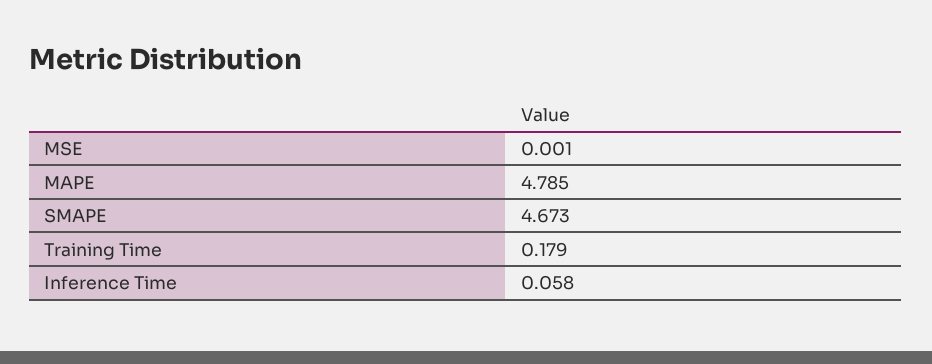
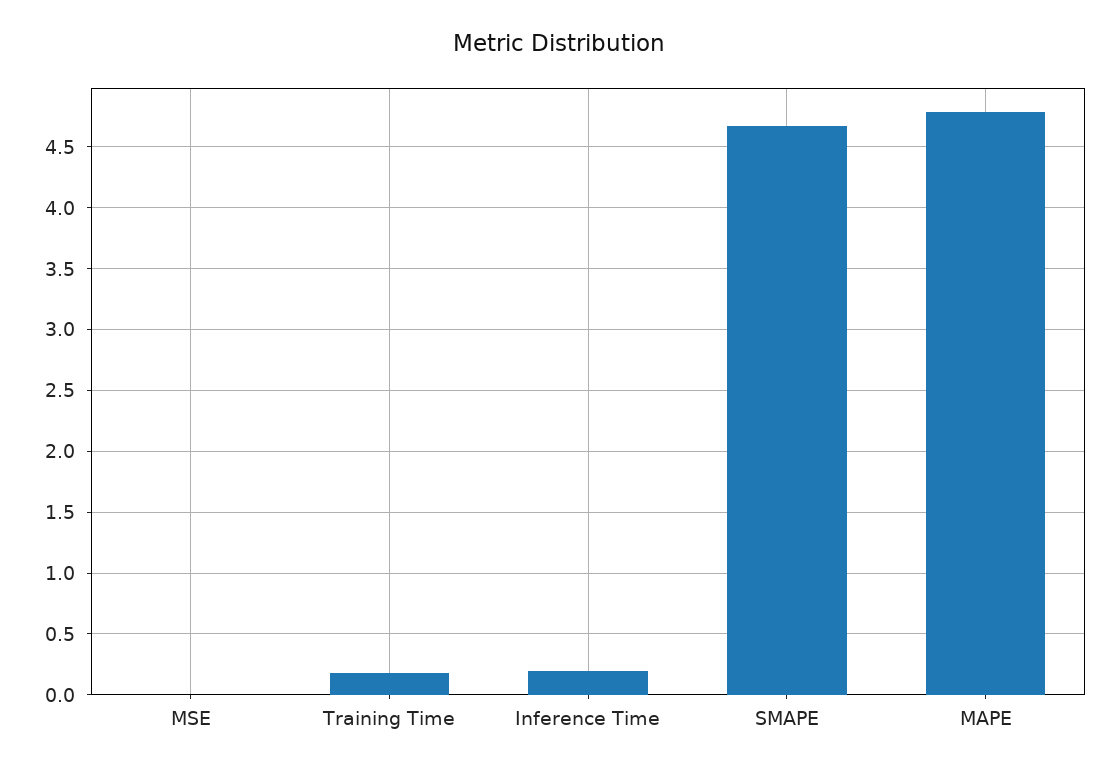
Inference Time: 0.058 -> 0.2

